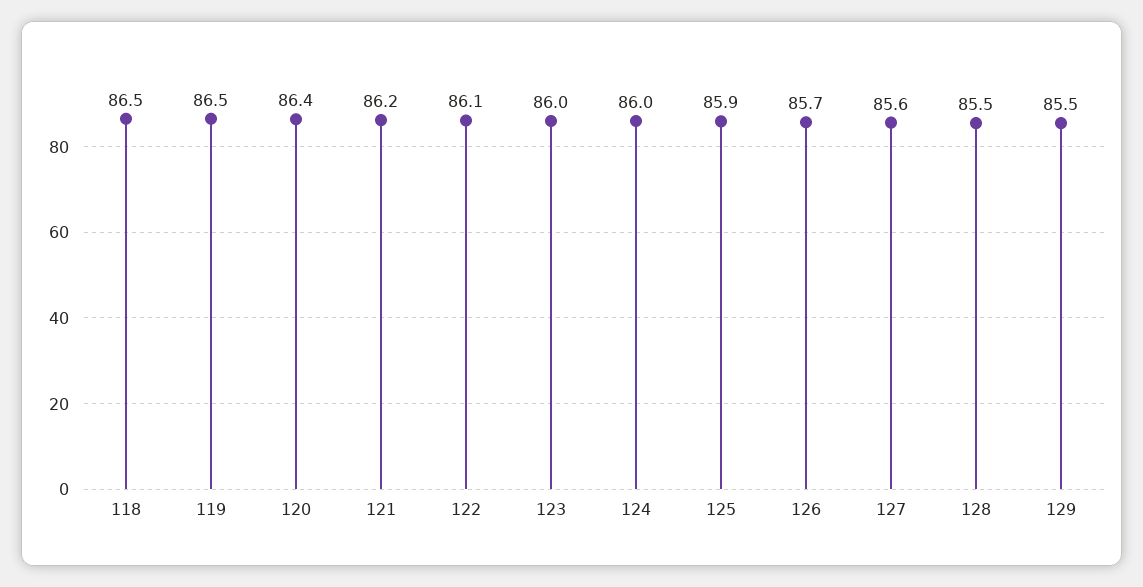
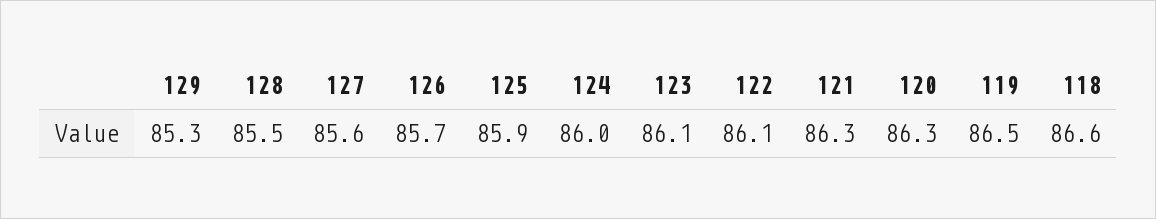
118: 86.5 -> 86.6
120: 86.4 -> 86.3
121: 86.2 -> 86.3
123: 86 -> 86.1
129: 85.5 -> 85.3

